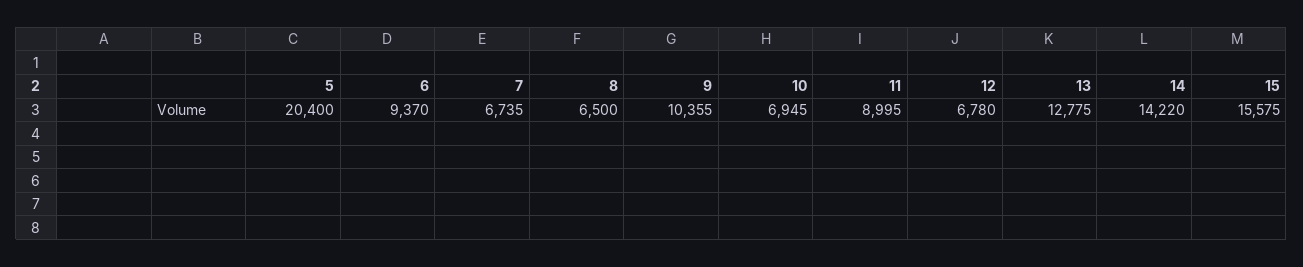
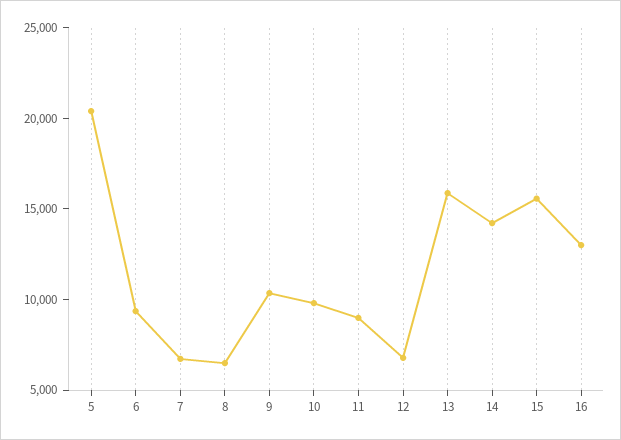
10: 6945 -> 10000
13: 12775 -> 16000
16: none -> 13000

